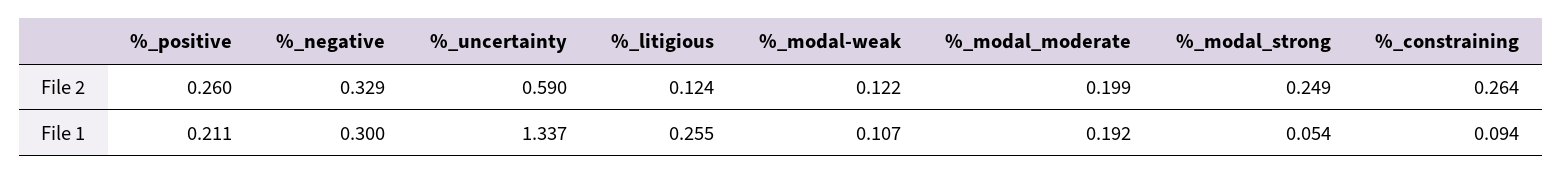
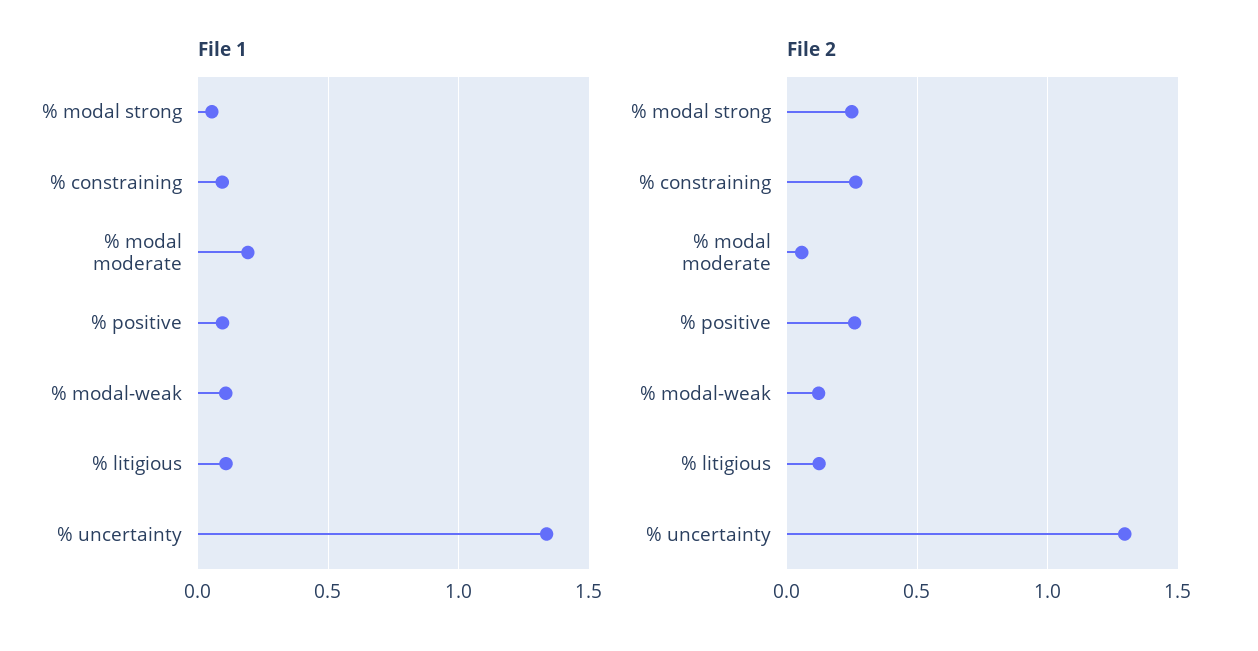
File 2, %_negative: 0.329 -> none
File 2, %_uncertainty: 0.59 -> 1.3
File 2, %_modal_moderate: 0.199 -> 0.05
File 1, %_positive: 0.211 -> 0.1
File 1, %_negative: 0.3 -> none
File 1, %_litigious: 0.255 -> 0.1

